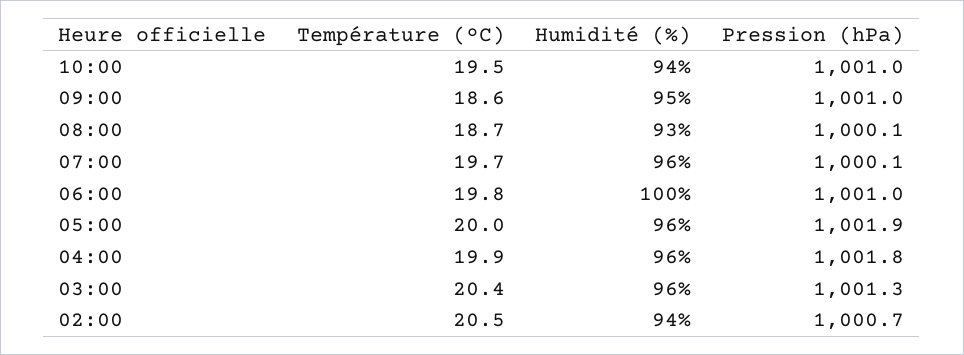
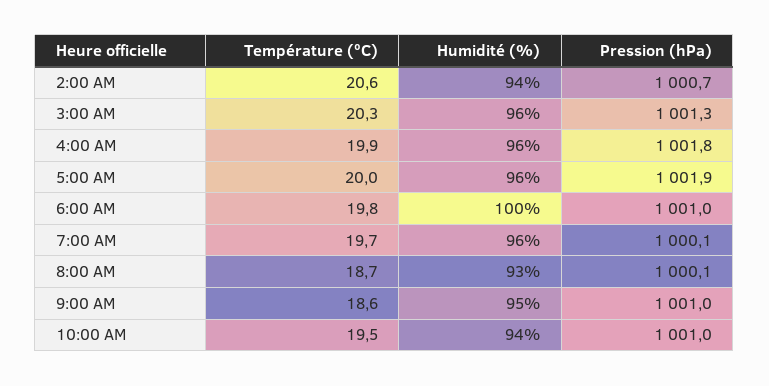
Température (ºC), 03:00: 20.4 -> 20.3
Température (ºC), 02:00: 20.5 -> 20.6

